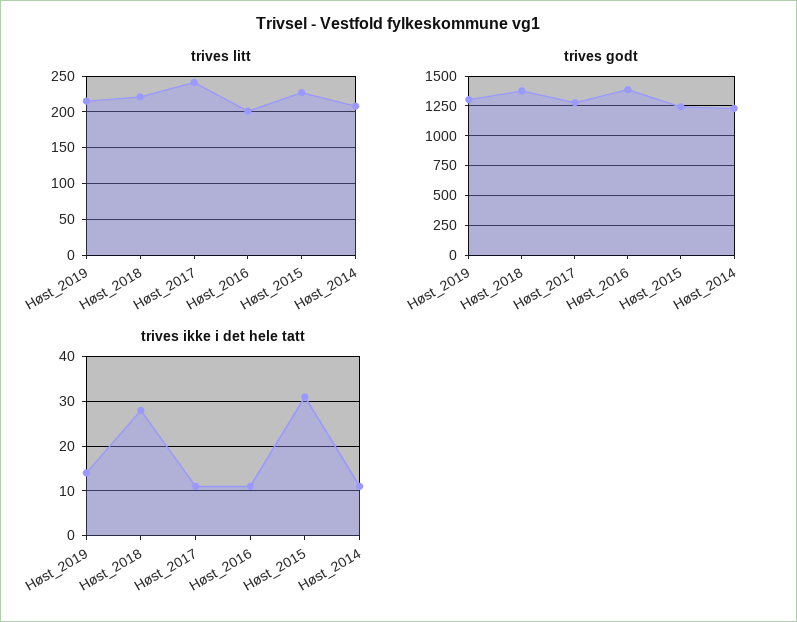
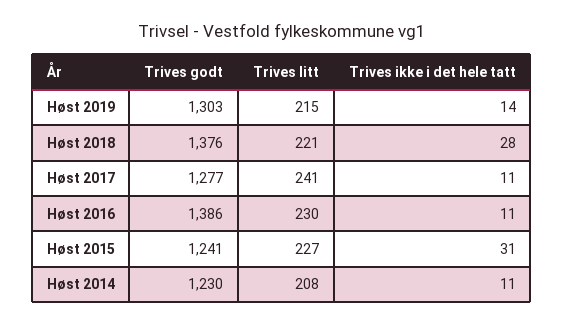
trives litt, Høst_2016: 200 -> 230

